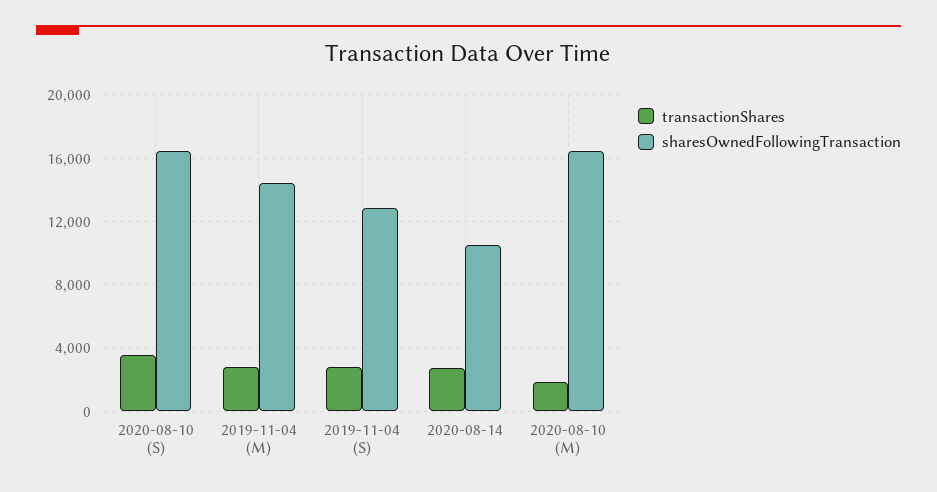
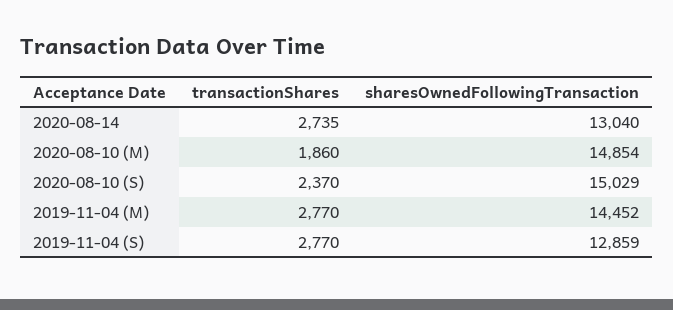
transactionShares, 2020-08-10 (S): 3500 -> 2370
sharesOwnedFollowingTransaction, 2020-08-10 (S): 16500 -> 15029
sharesOwnedFollowingTransaction, 2020-08-14: 10500 -> 13040
sharesOwnedFollowingTransaction, 2020-08-10 (M): 16500 -> 14854

